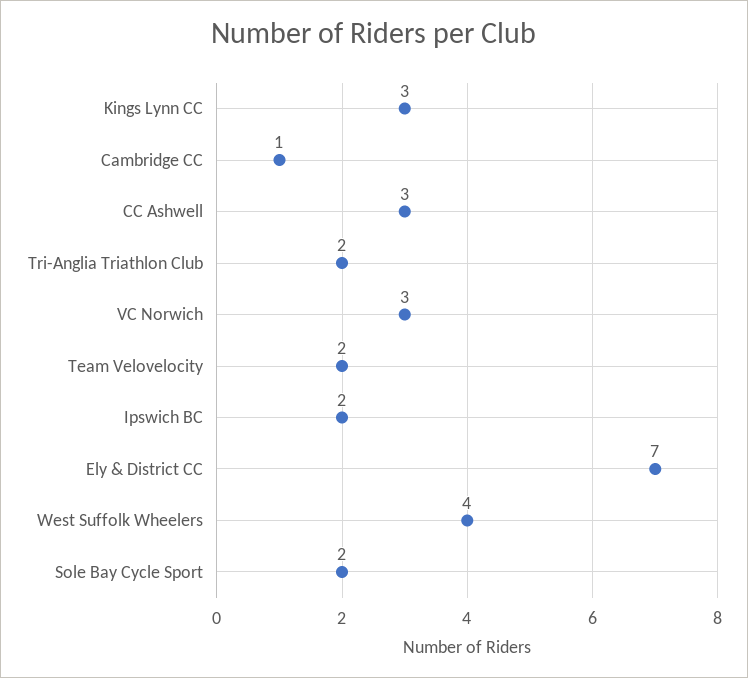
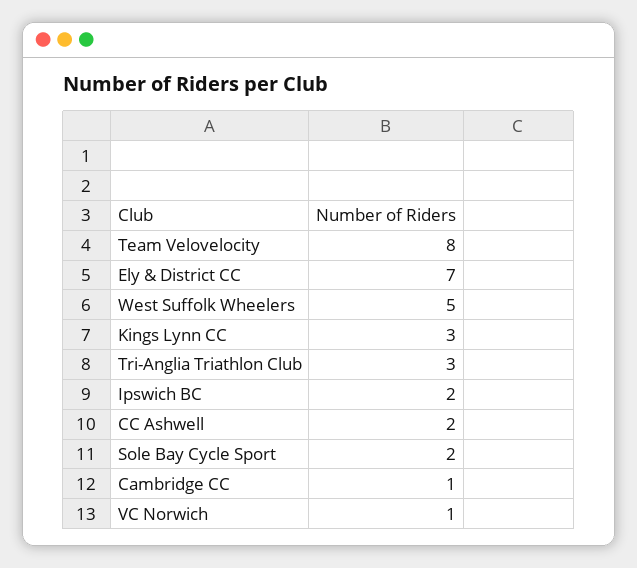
CC Ashwell: 3 -> 2
Tri-Anglia Triathlon Club: 2 -> 3
VC Norwich: 3 -> 1
Team Velovelocity: 2 -> 8
West Suffolk Wheelers: 4 -> 5

